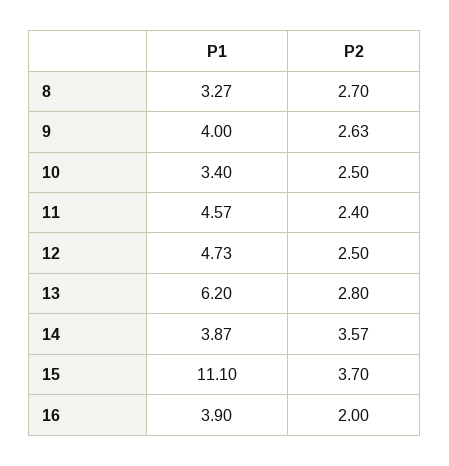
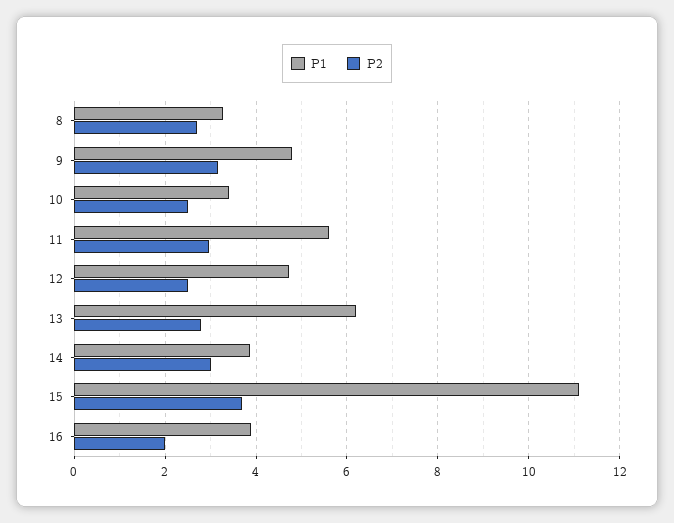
P1, 9: 4 -> 4.8
P2, 9: 2.63 -> 3.2
P1, 11: 4.57 -> 5.6
P2, 11: 2.4 -> 3
P2, 14: 3.57 -> 3

